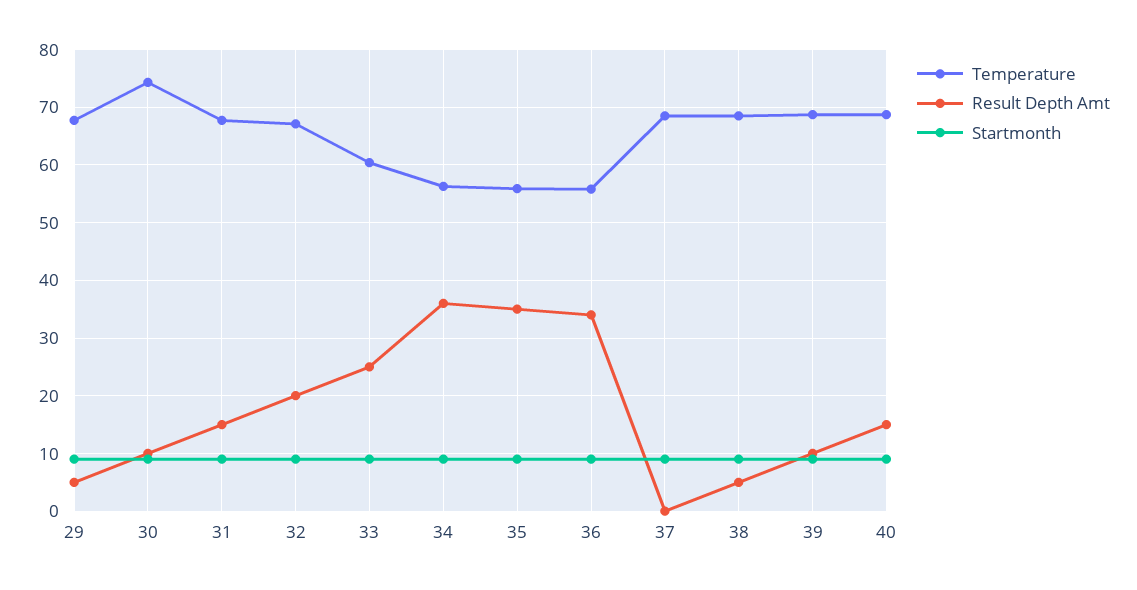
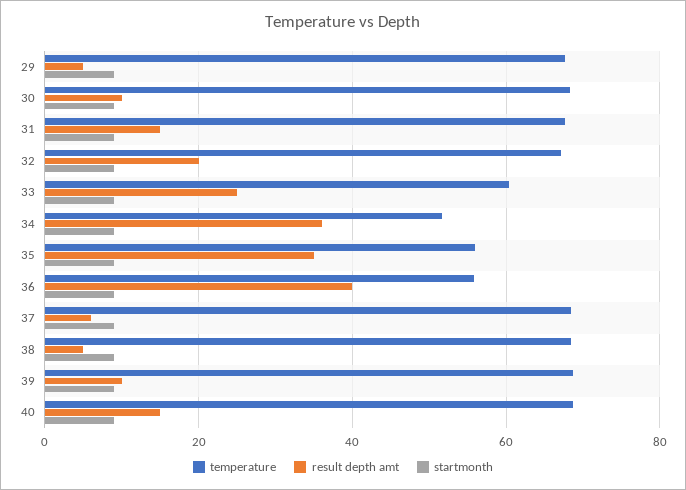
Temperature, 30: 74 -> 68
Temperature, 34: 56 -> 52
Result Depth Amt, 36: 34 -> 40
Result Depth Amt, 37: 0 -> 6

